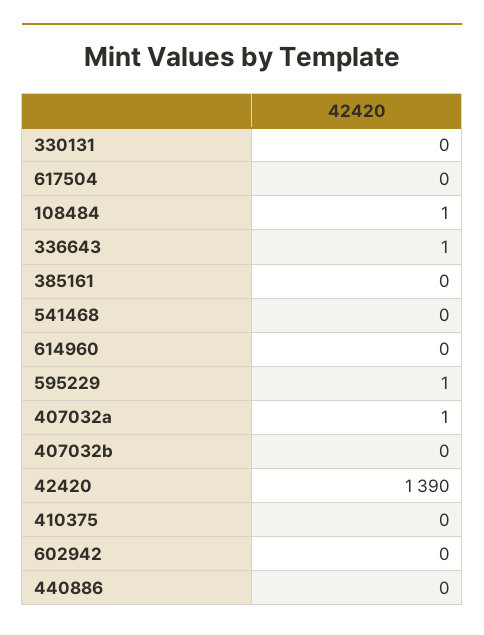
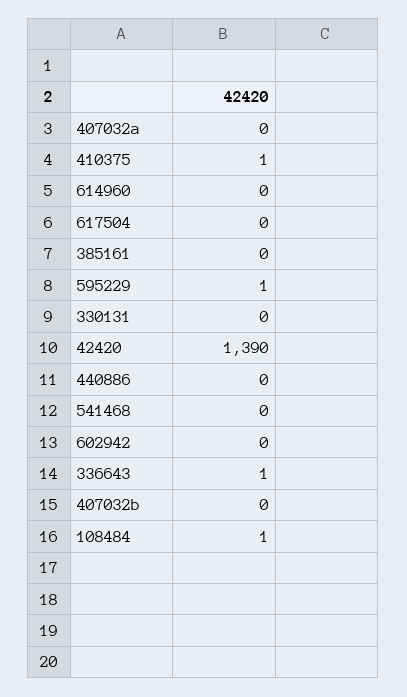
407032a: 1 -> 0
410375: 0 -> 1

